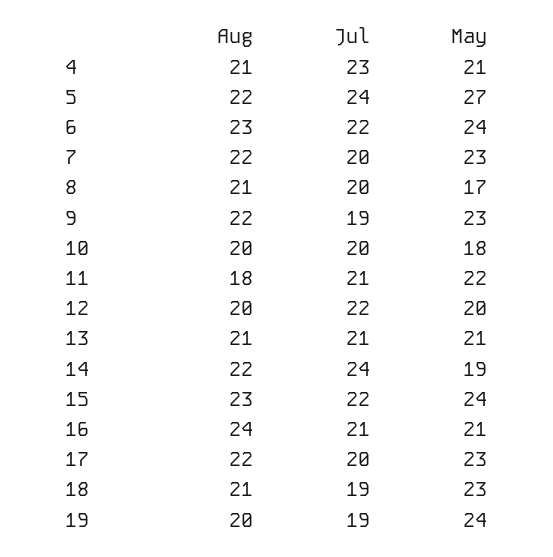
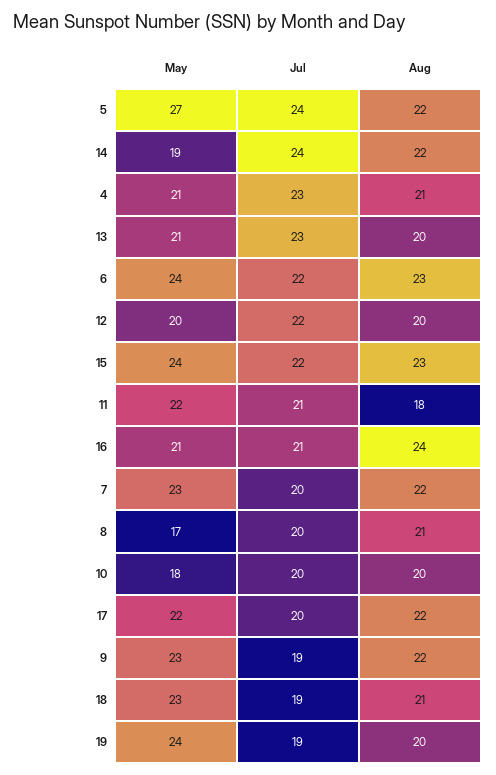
Aug, 13: 21 -> 20
Jul, 13: 21 -> 23
May, 17: 23 -> 22

